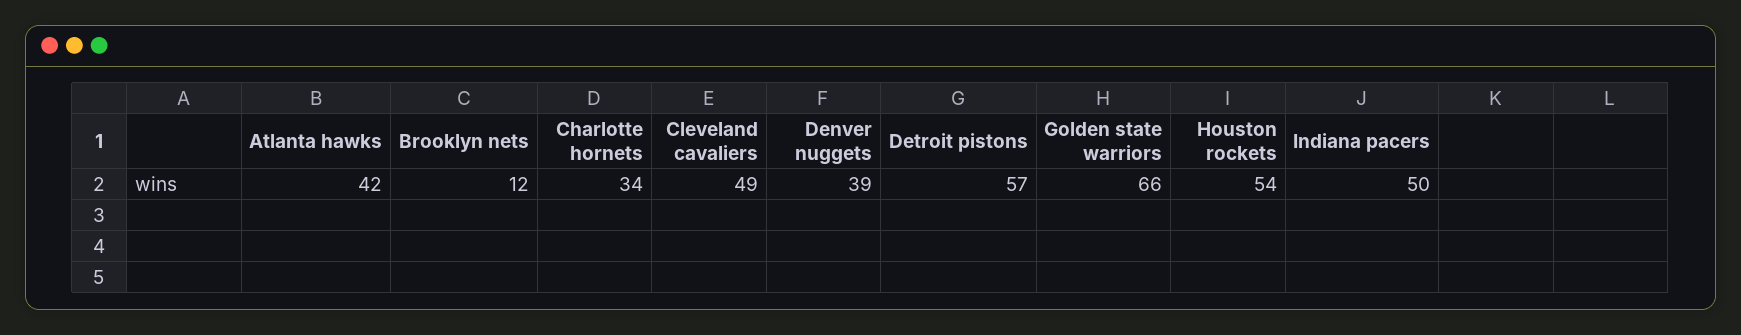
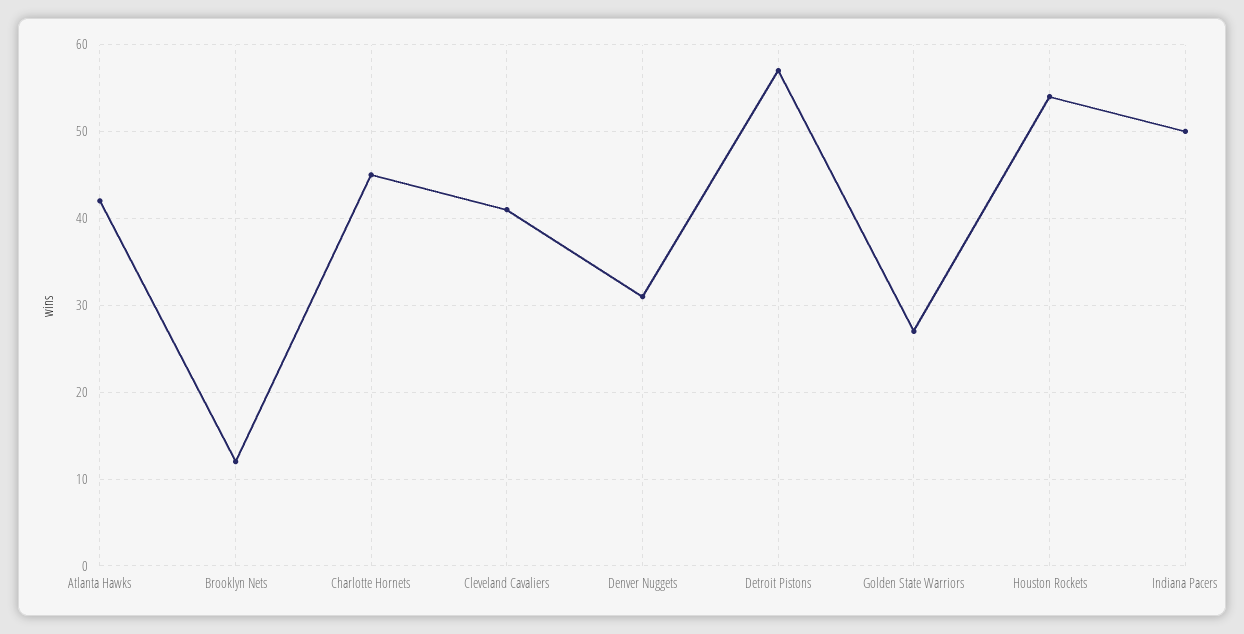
Charlotte hornets: 34 -> 45
Cleveland cavaliers: 49 -> 41
Denver nuggets: 39 -> 31
Golden state warriors: 66 -> 27

